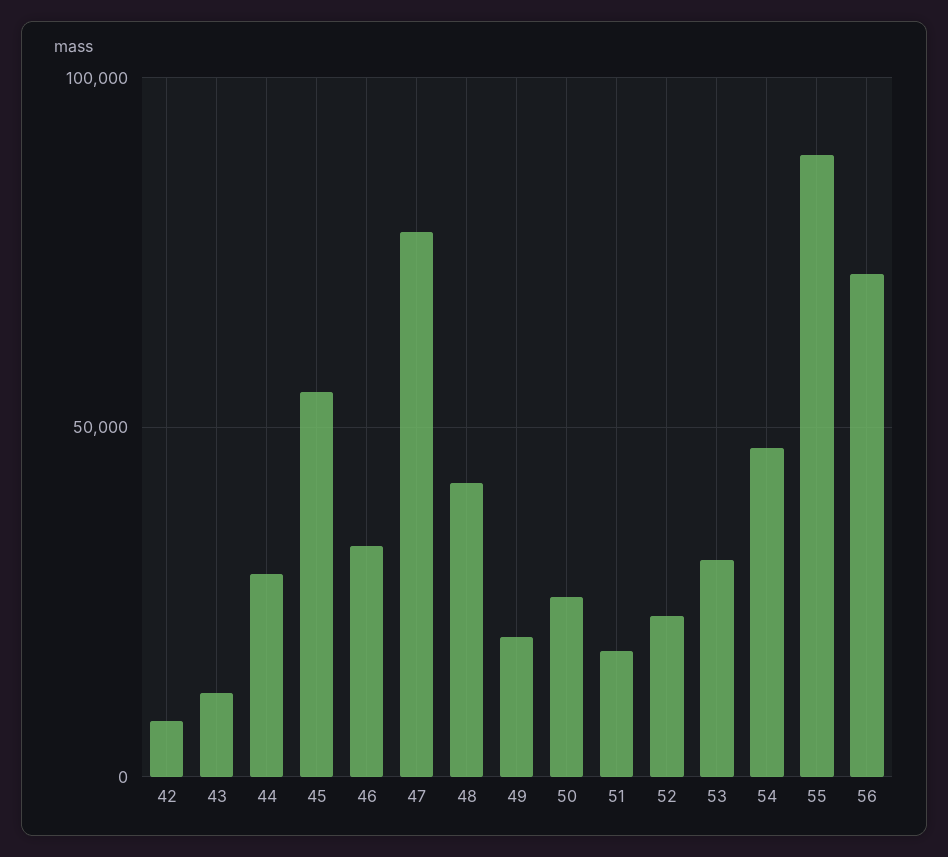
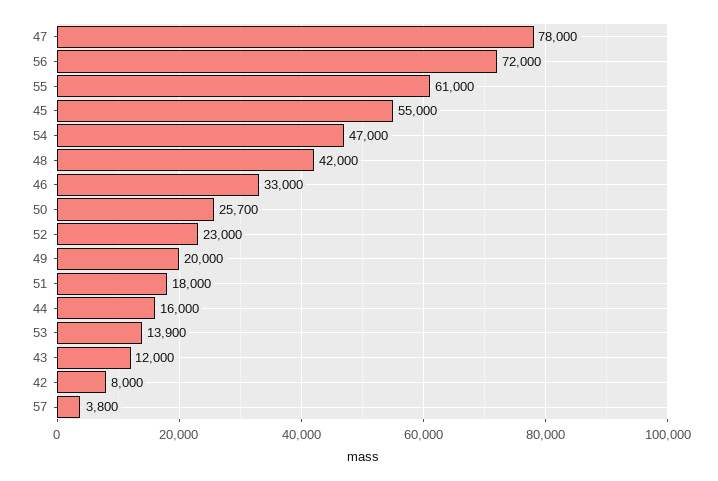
44: 30000 -> 16000
53: 30000 -> 13900
55: 90000 -> 61000
57: none -> 3800

